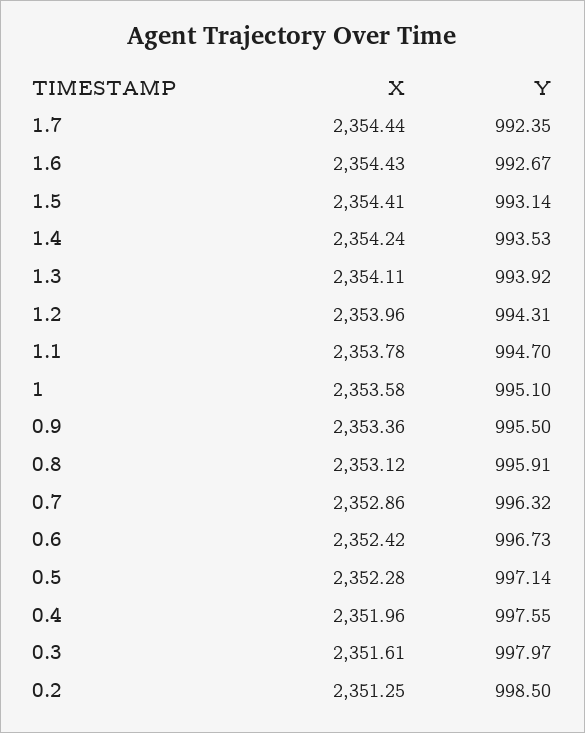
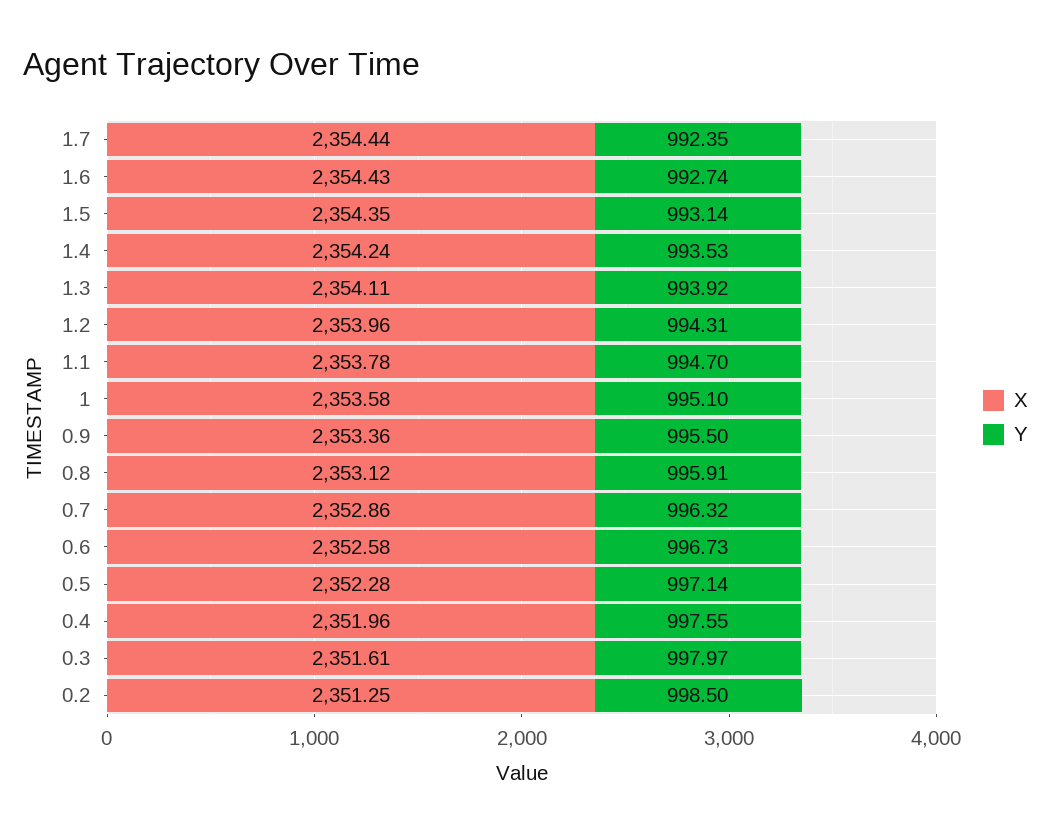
Y, 1.6: 992.67 -> 992.74
X, 1.5: 2354.41 -> 2354.35
X, 0.6: 2352.42 -> 2352.58

